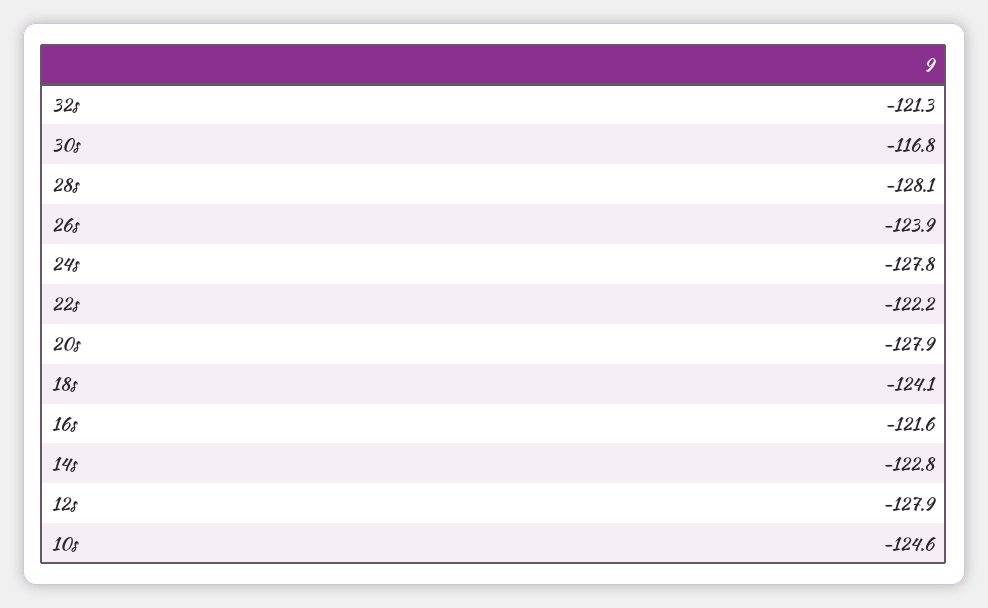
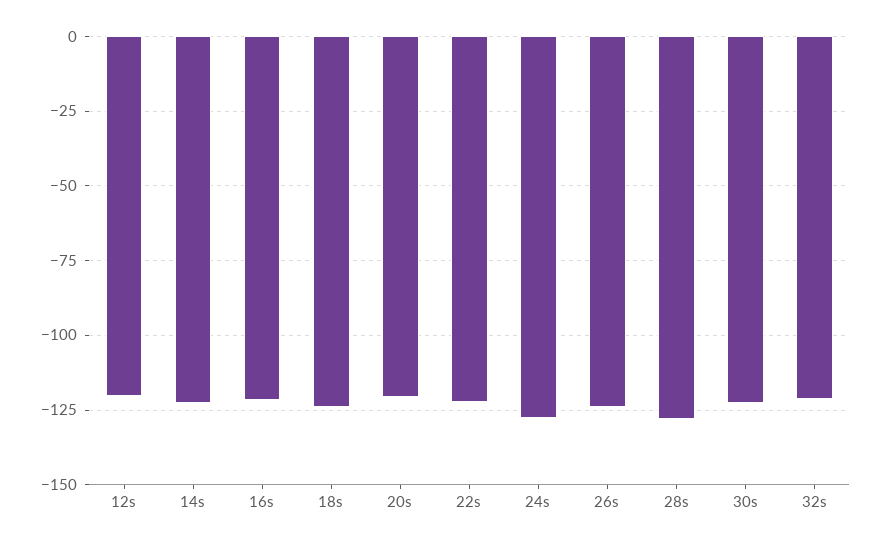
30s: -116.8 -> -122.5
20s: -127.9 -> -120
12s: -127.9 -> -120
10s: -124.6 -> none

